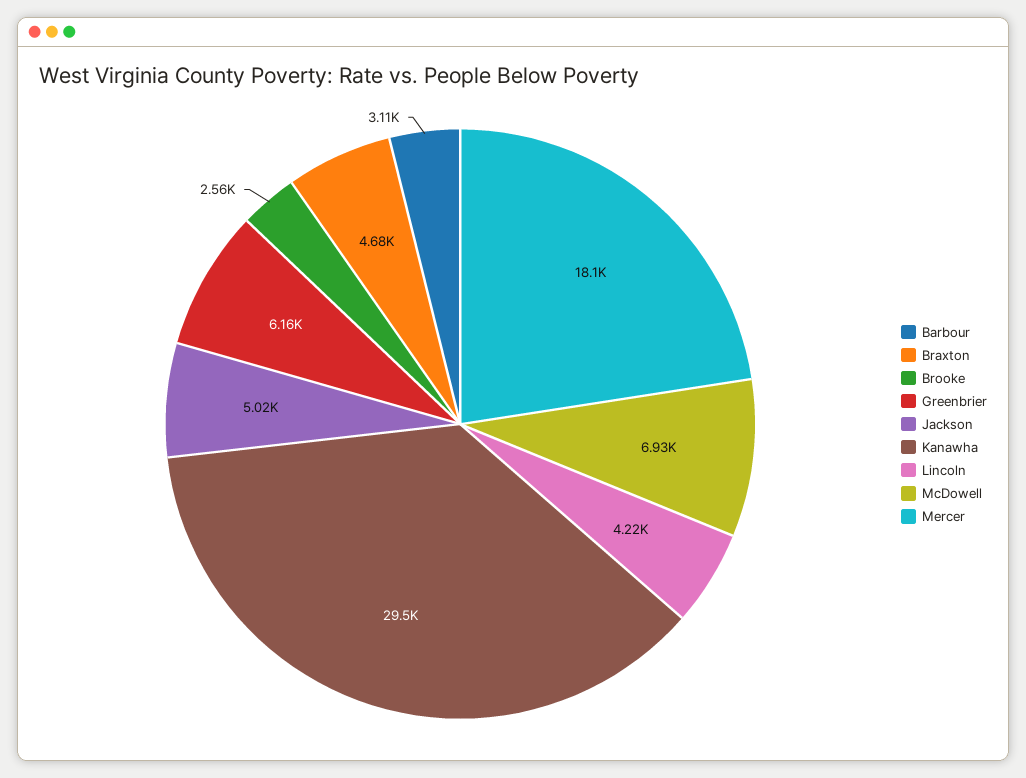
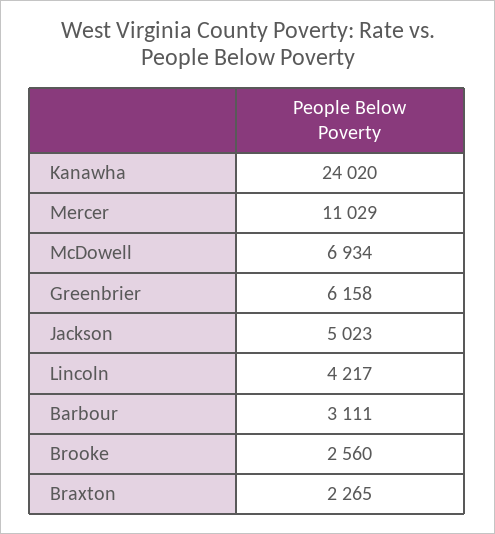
Braxton: 4680 -> 2265
Kanawha: 29500 -> 24020
Mercer: 18100 -> 11029

